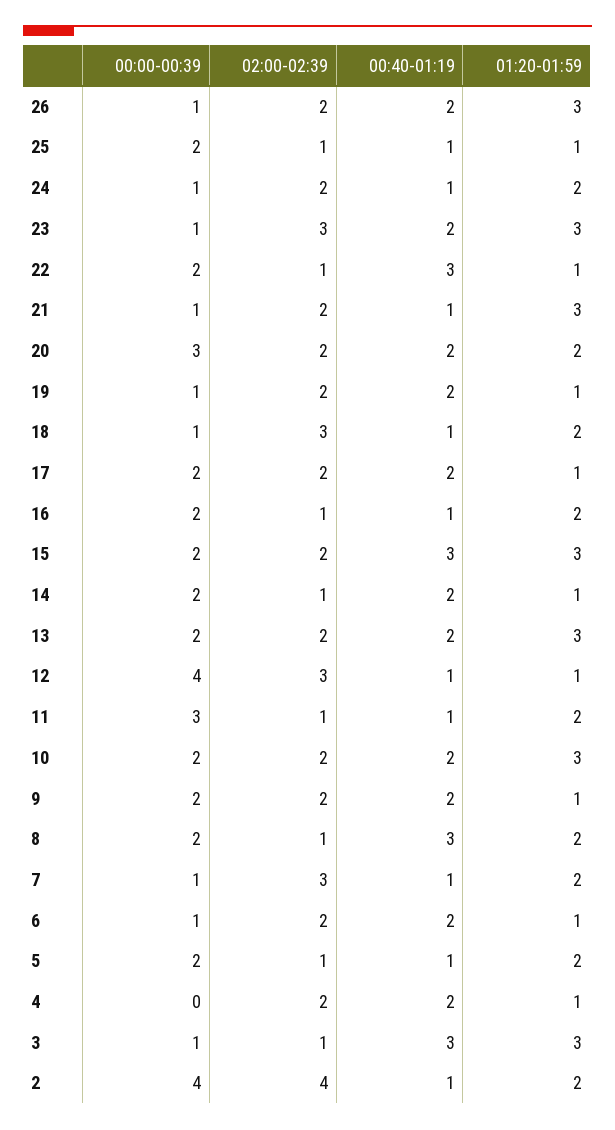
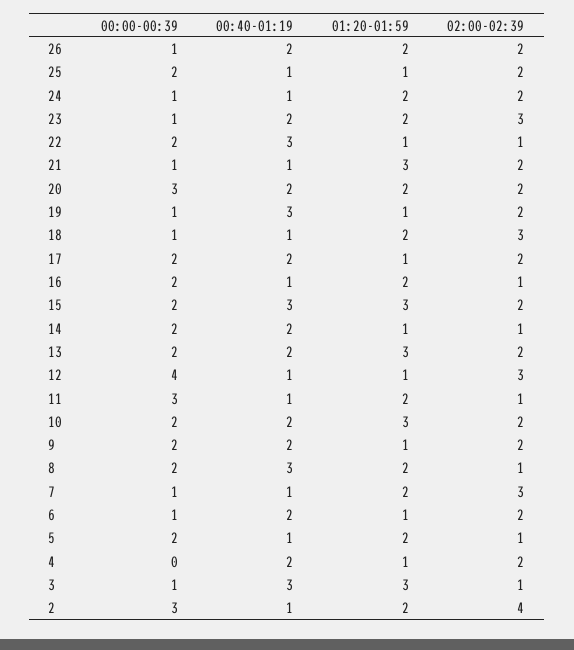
01:20-01:59, 26: 3 -> 2
02:00-02:39, 25: 1 -> 2
01:20-01:59, 23: 3 -> 2
00:40-01:19, 19: 2 -> 3
00:00-00:39, 2: 4 -> 3

